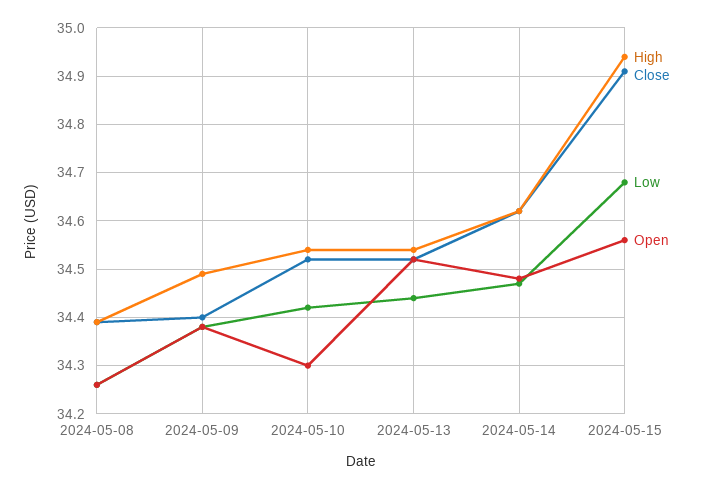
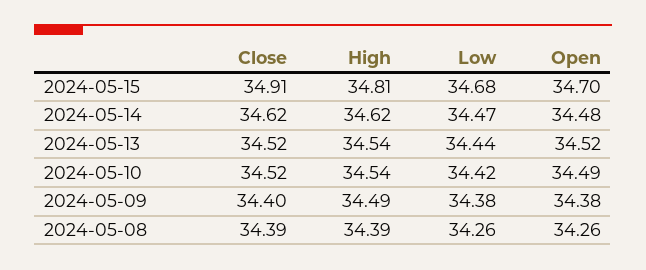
Open, 2024-05-10: 34.3 -> 34.49
High, 2024-05-15: 34.95 -> 34.81
Open, 2024-05-15: 34.55 -> 34.7

